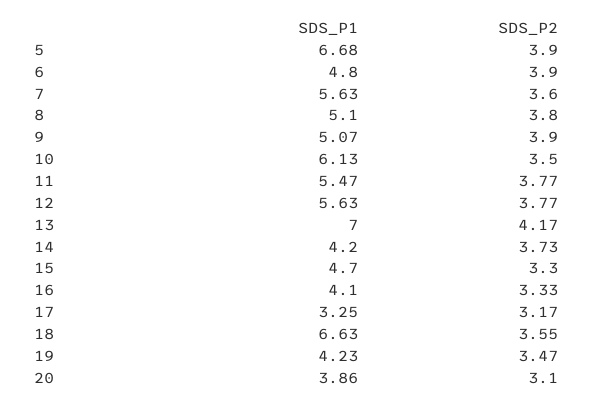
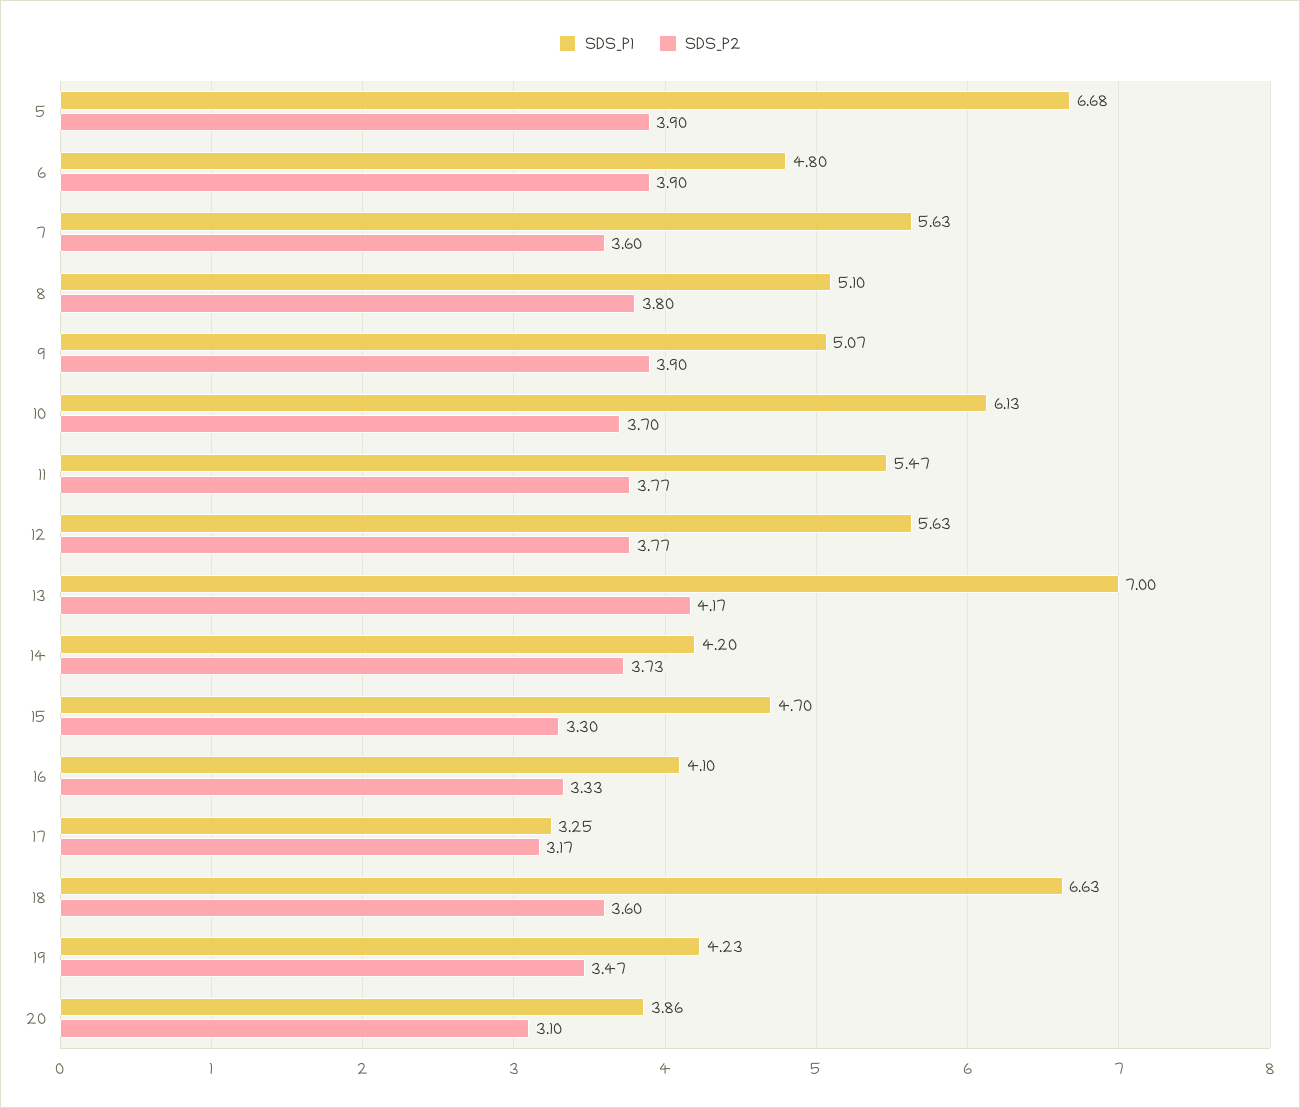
SDS_P2, 10: 3.5 -> 3.7
SDS_P2, 18: 3.55 -> 3.6

